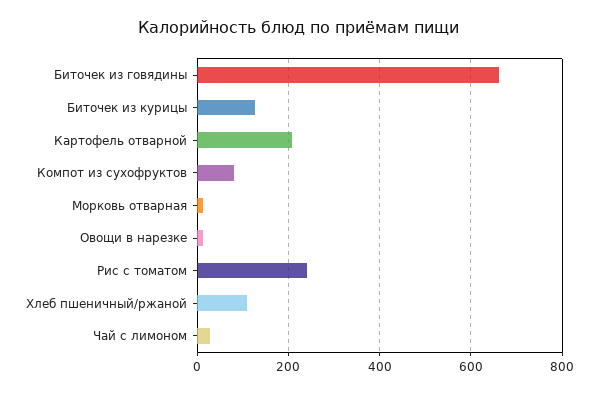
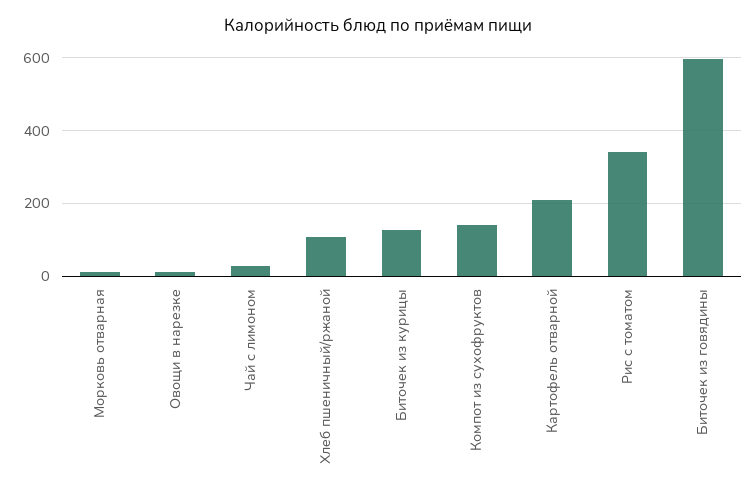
Биточек из говядины: 660 -> 600
Компот из сухофруктов: 80 -> 140
Рис с томатом: 240 -> 340

